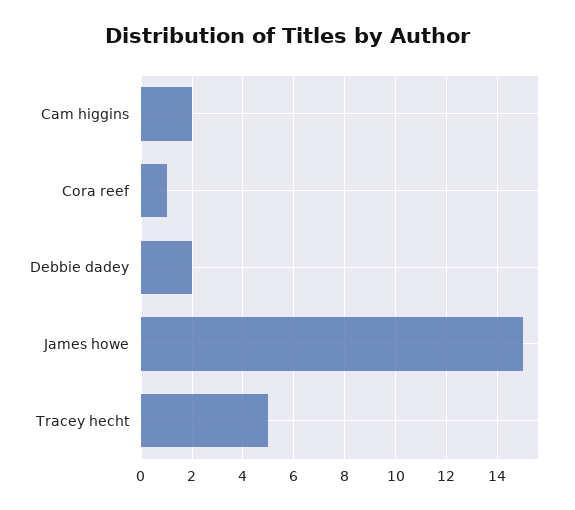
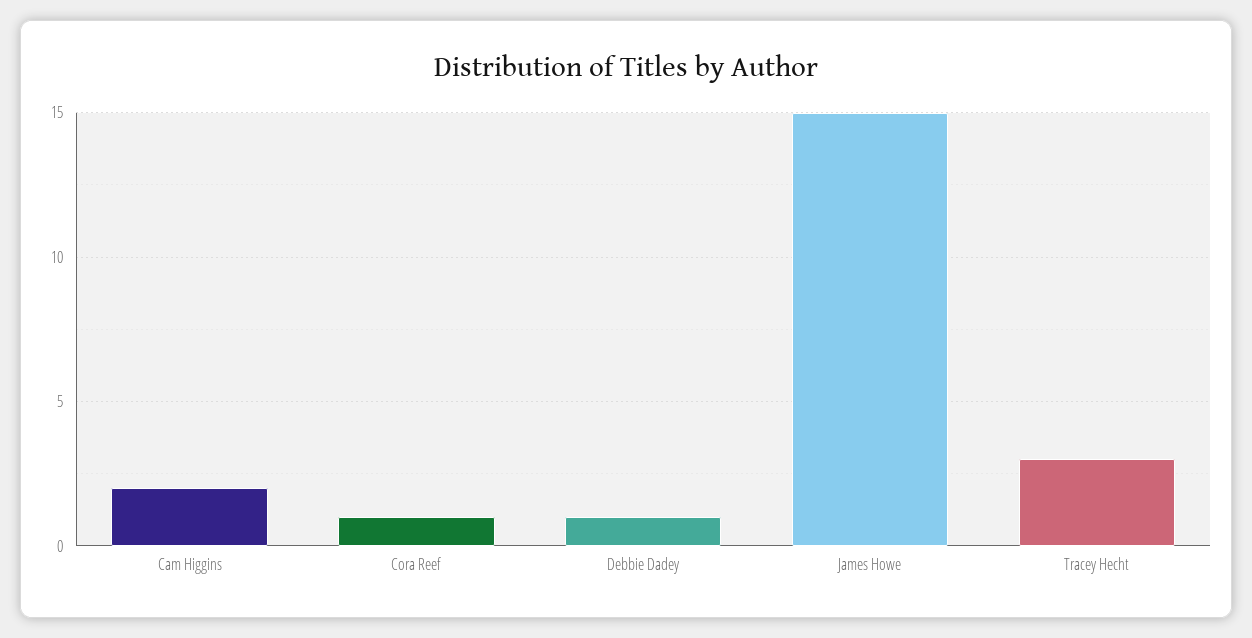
Debbie dadey: 2 -> 1
Tracey hecht: 5 -> 3

